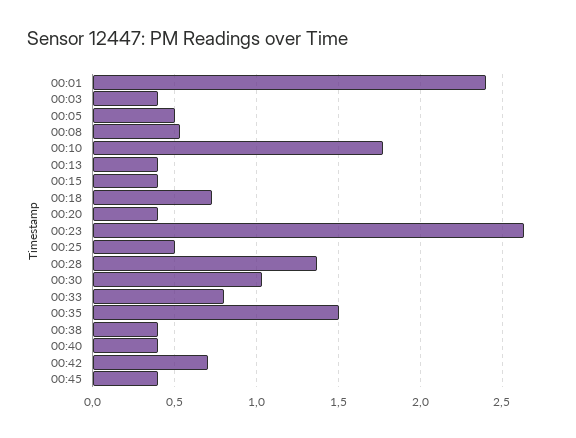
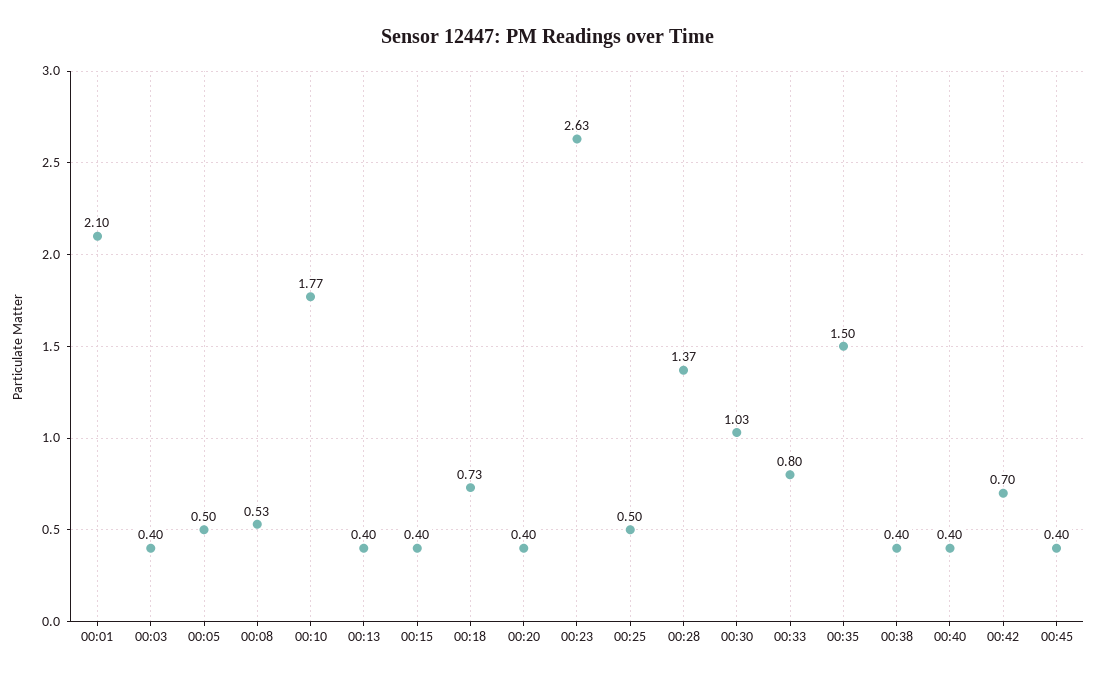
00:01: 2.4 -> 2.1

